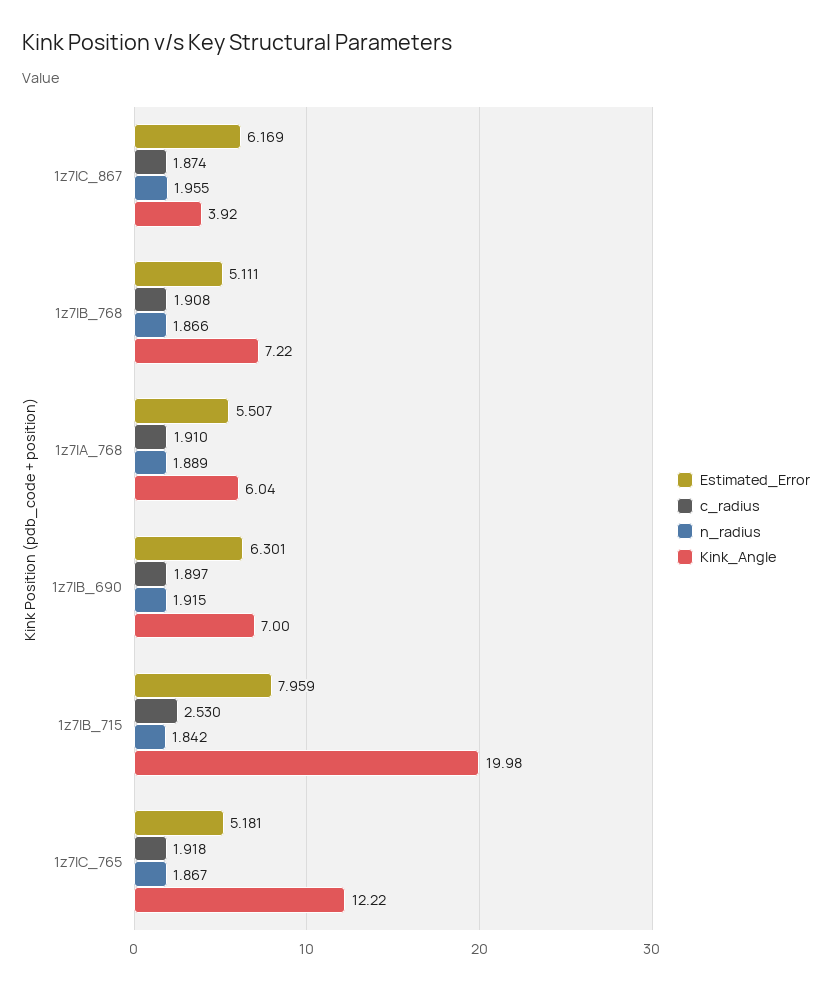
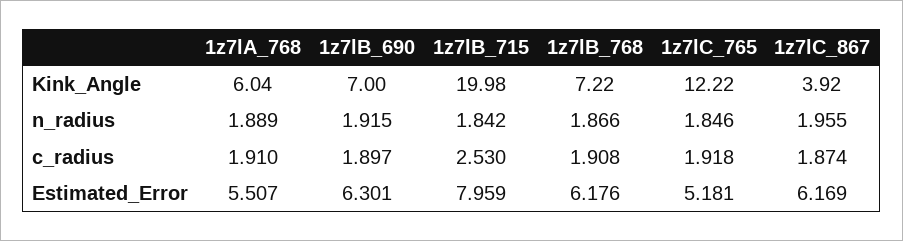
Estimated_Error, 1z7lB_768: 5.111 -> 6.176
n_radius, 1z7lC_765: 1.867 -> 1.846

